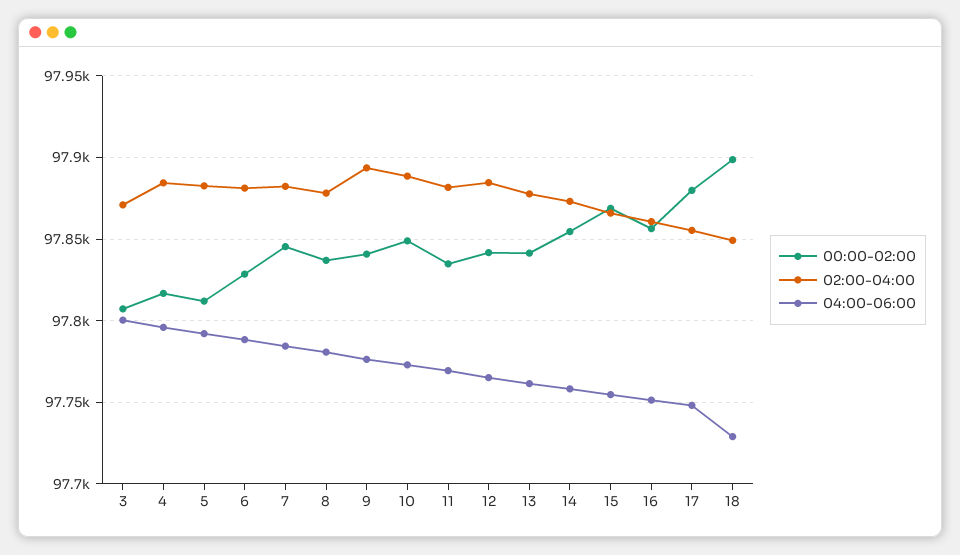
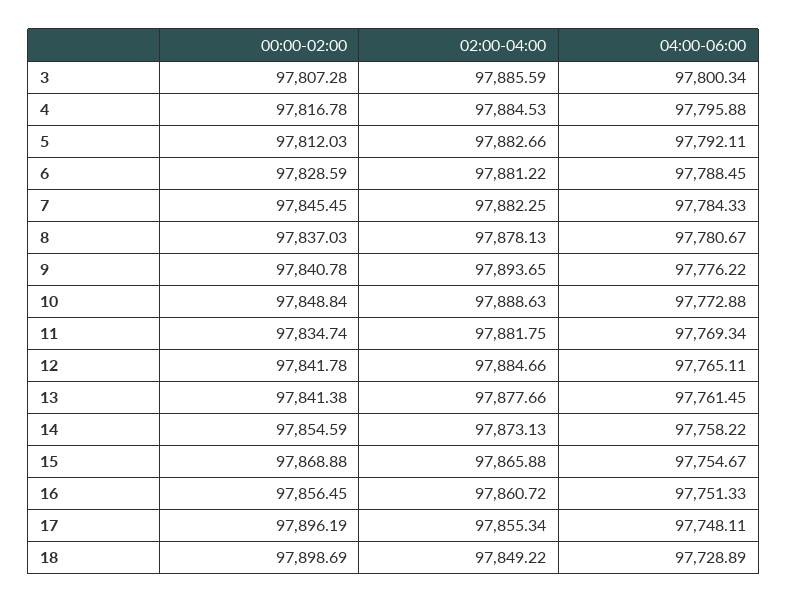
02:00-04:00, 3: 97870 -> 97885.59
00:00-02:00, 17: 97880 -> 97896.19

